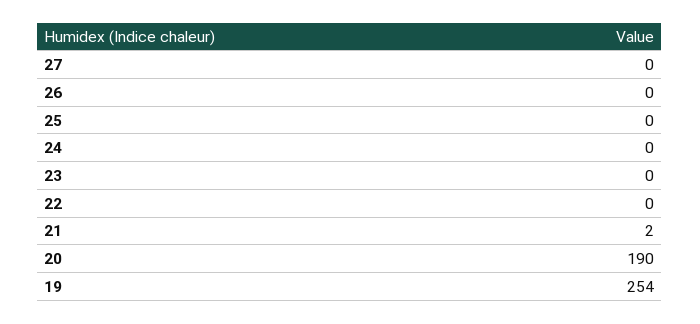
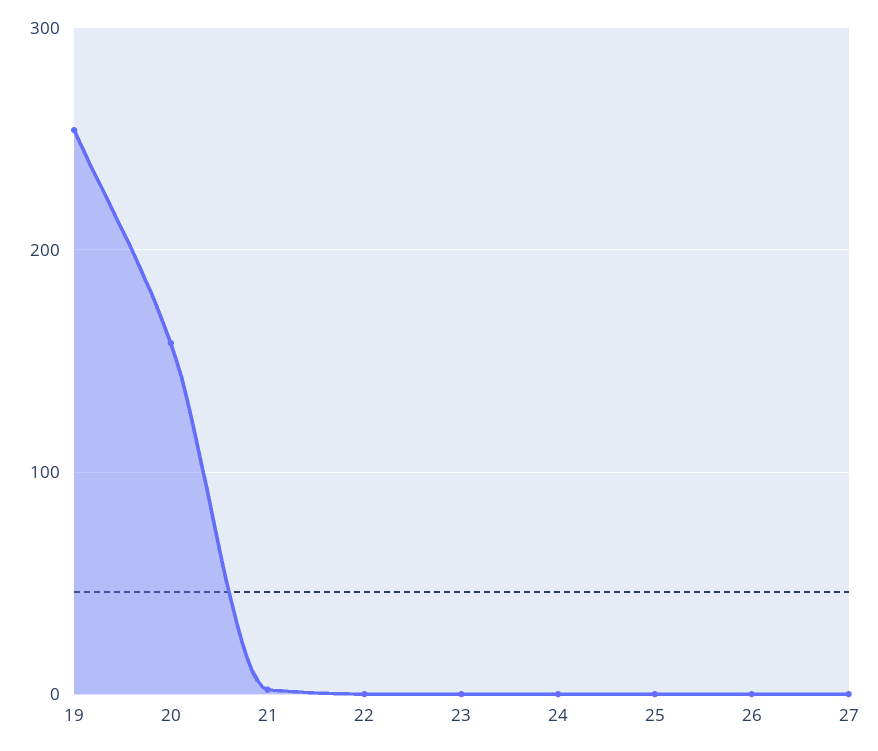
20: 190 -> 160

